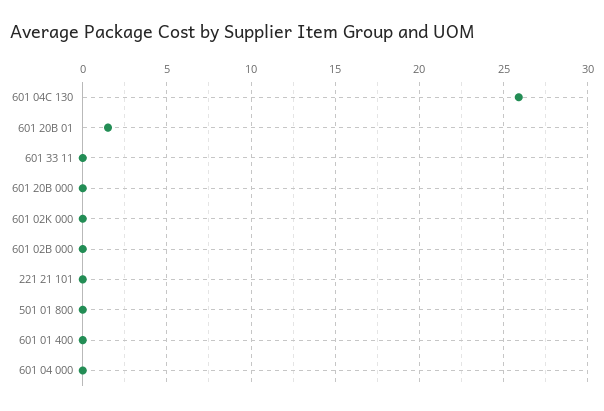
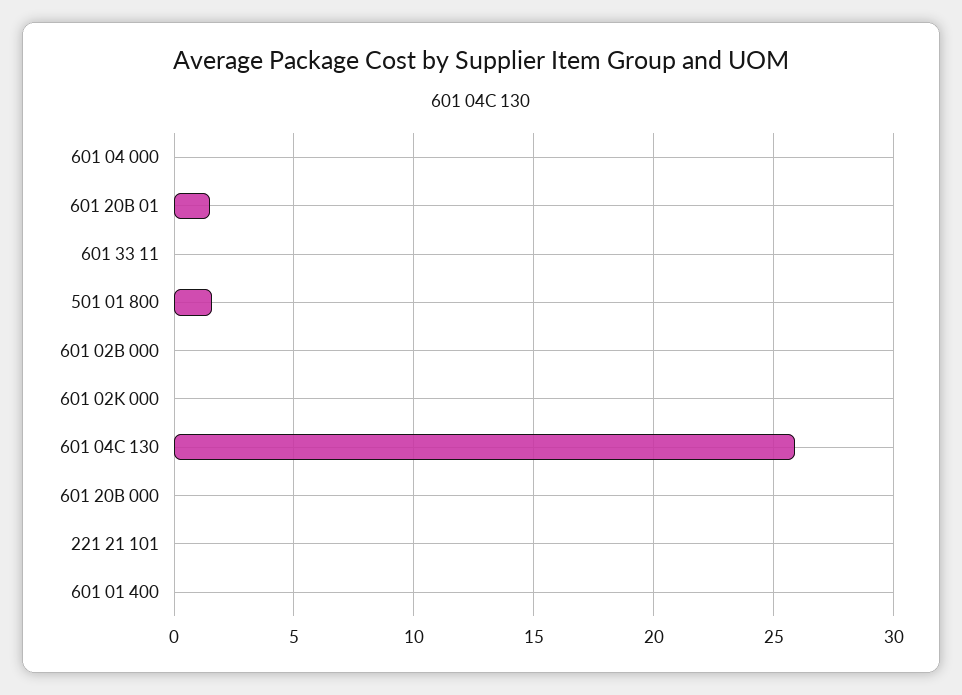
501 01 800: 0 -> 1.5

